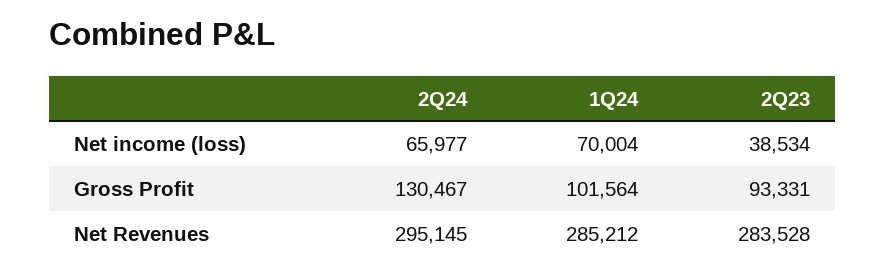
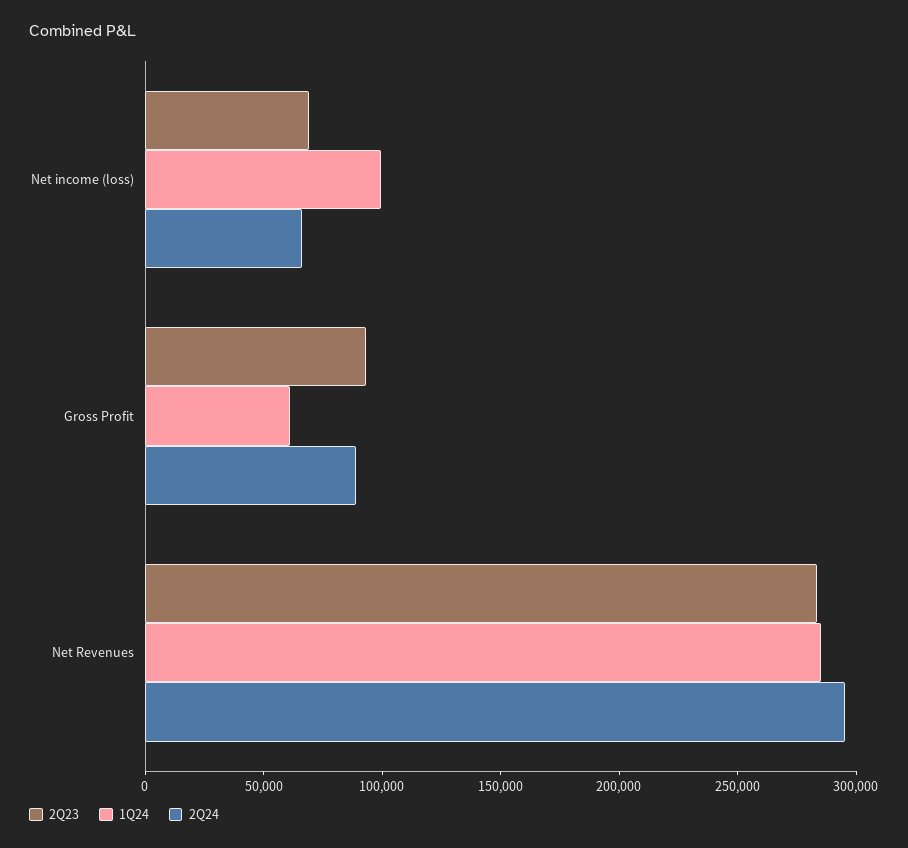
1Q24, Net income (loss): 70004 -> 100000
2Q23, Net income (loss): 38534 -> 70000
2Q24, Gross Profit: 130467 -> 90000
1Q24, Gross Profit: 101564 -> 60000

